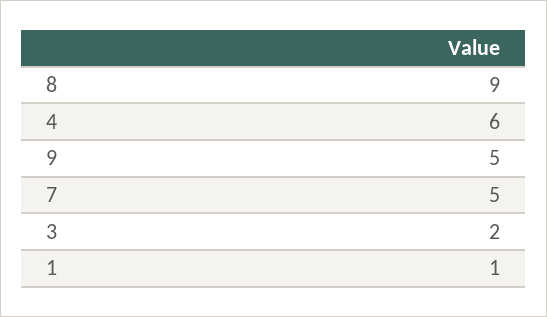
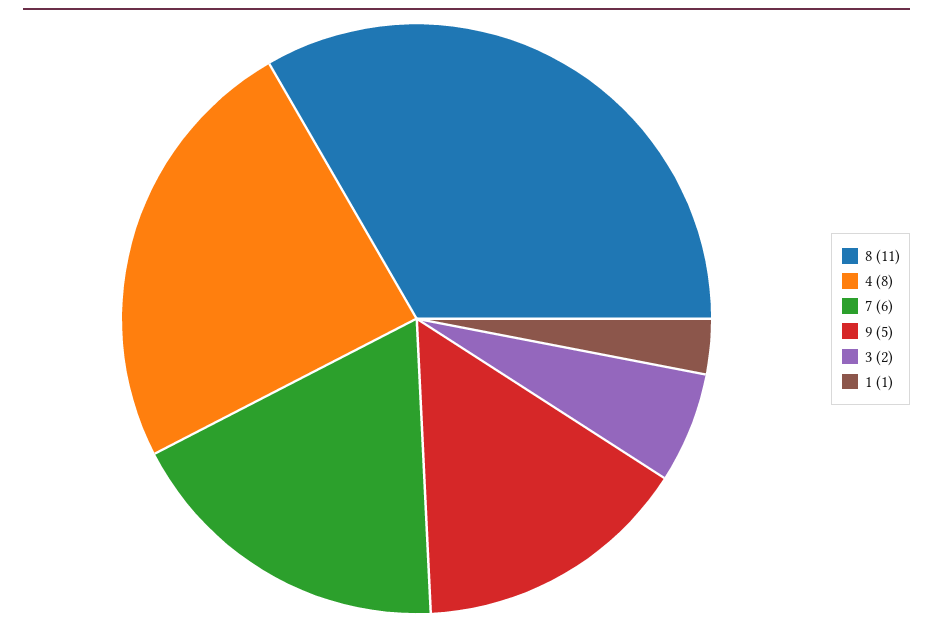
8: 9 -> 11
4: 6 -> 8
7: 5 -> 6

